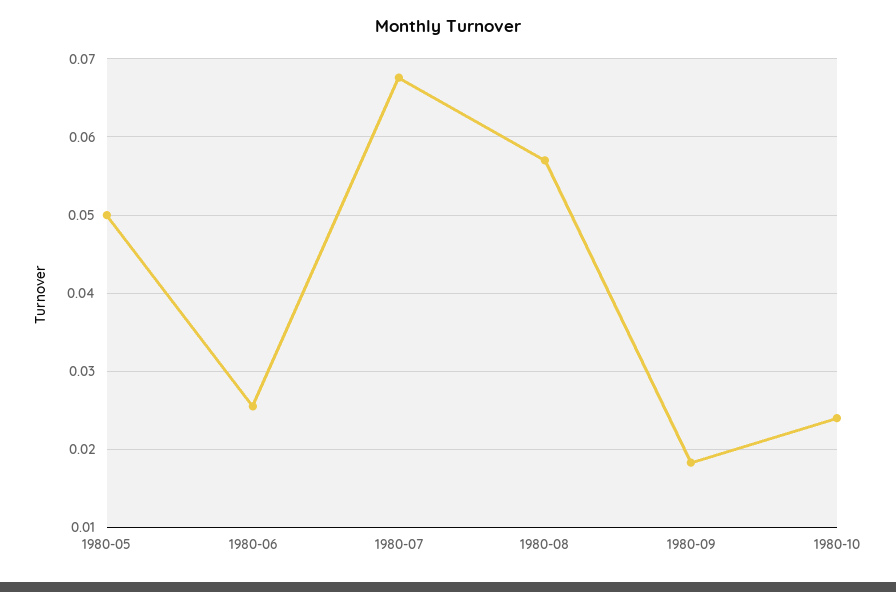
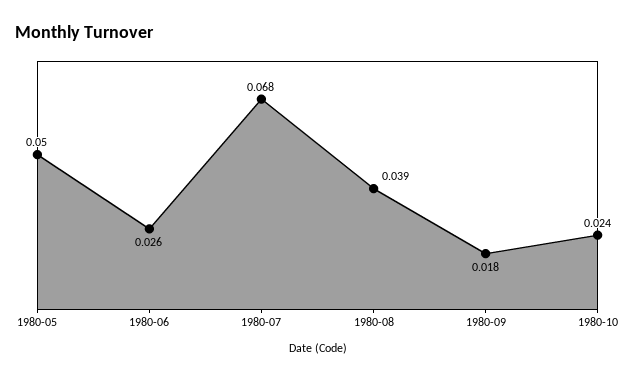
1980-08: 0.057 -> 0.039

